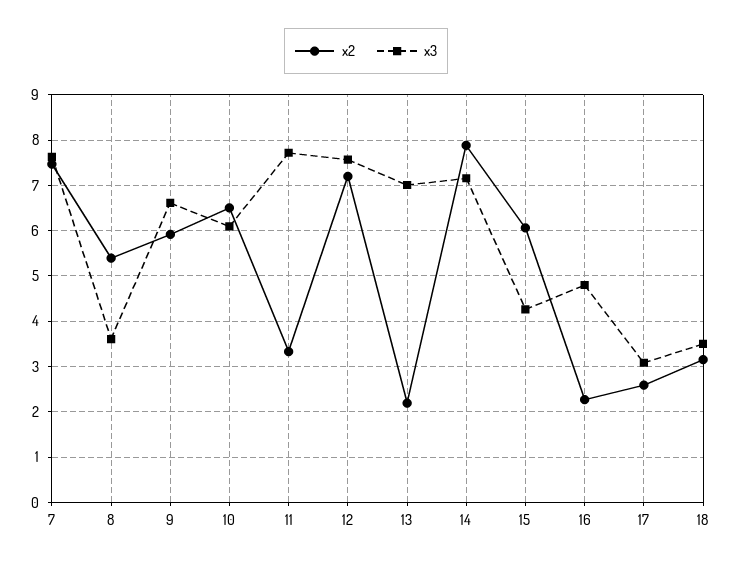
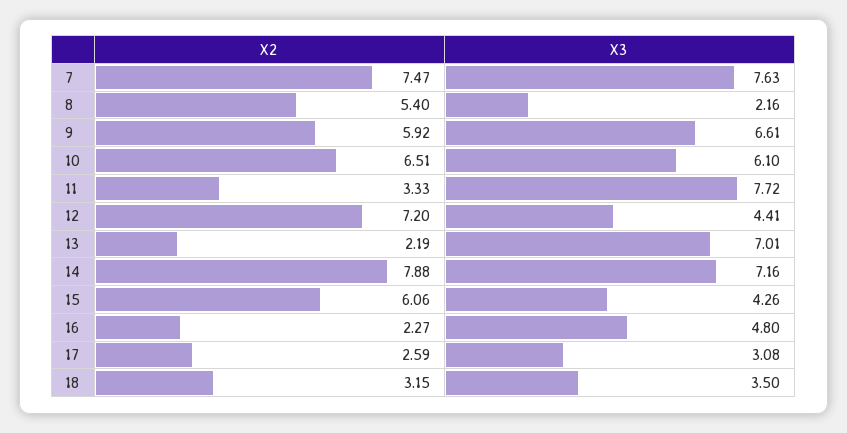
x3, 8: 3.6 -> 2.16
x3, 12: 7.6 -> 4.41

